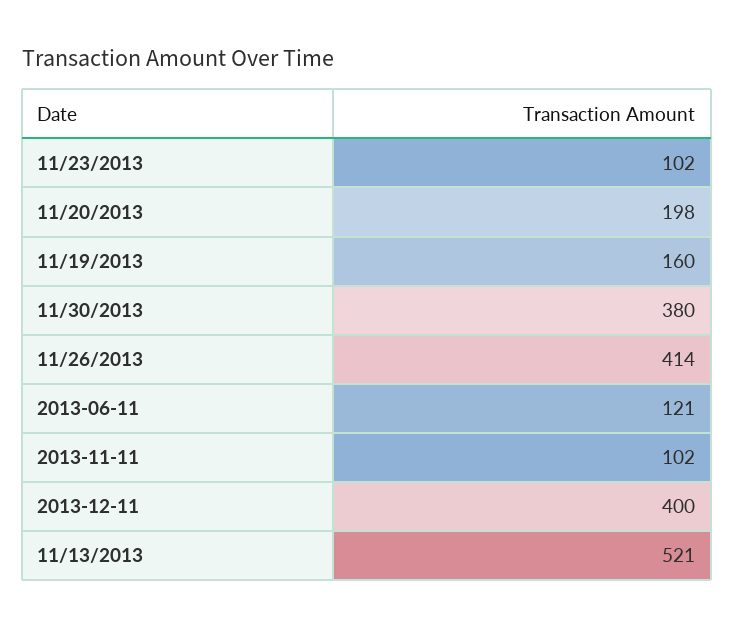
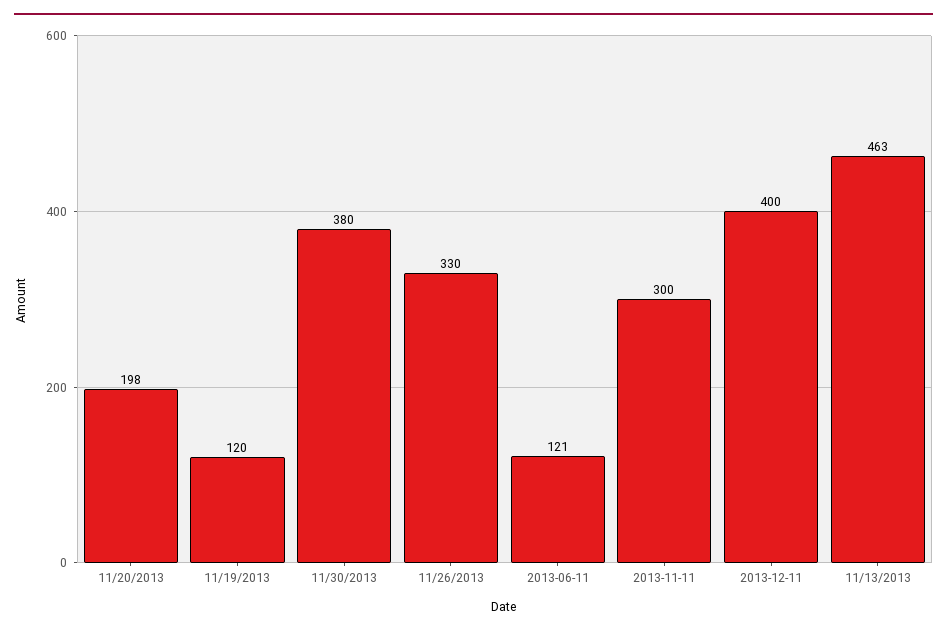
11/23/2013: 102 -> none
11/19/2013: 160 -> 120
11/26/2013: 414 -> 330
2013-11-11: 102 -> 300
11/13/2013: 521 -> 463

